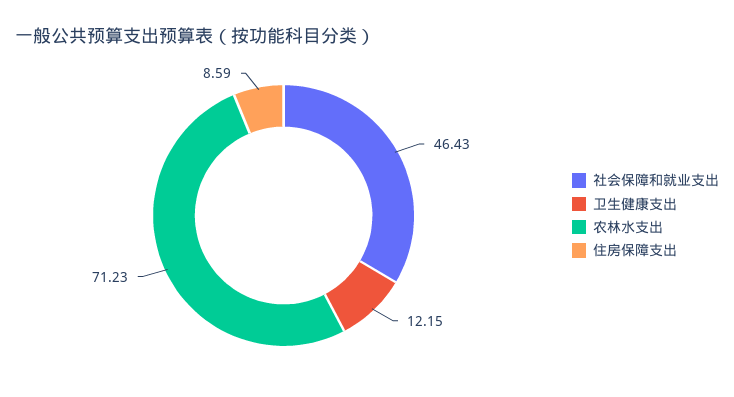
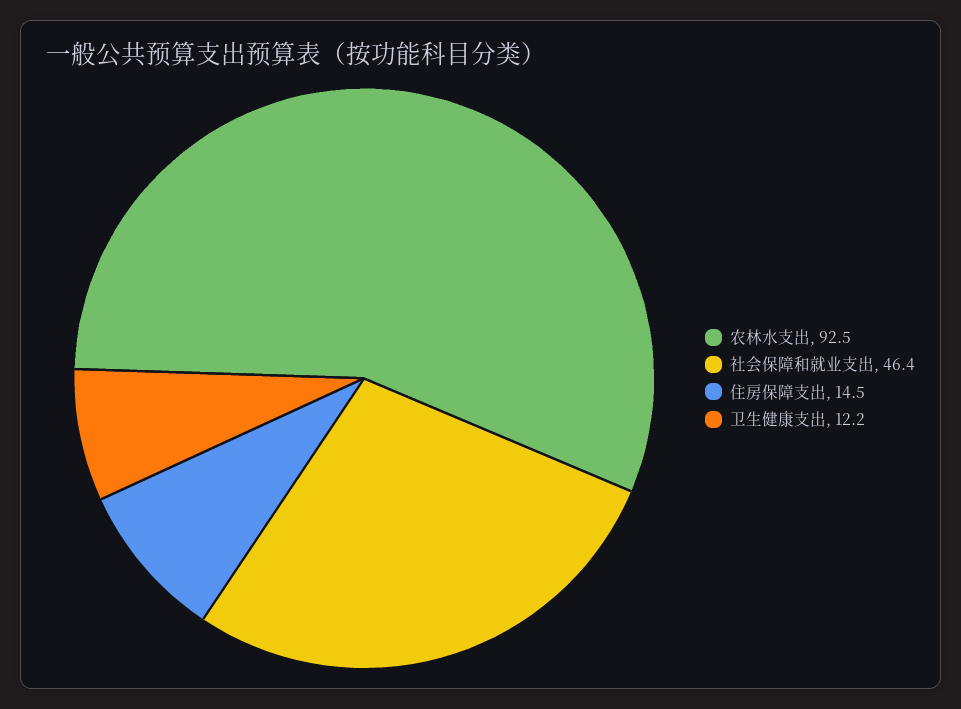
农林水支出: 71.23 -> 92.5
住房保障支出: 8.59 -> 14.5

